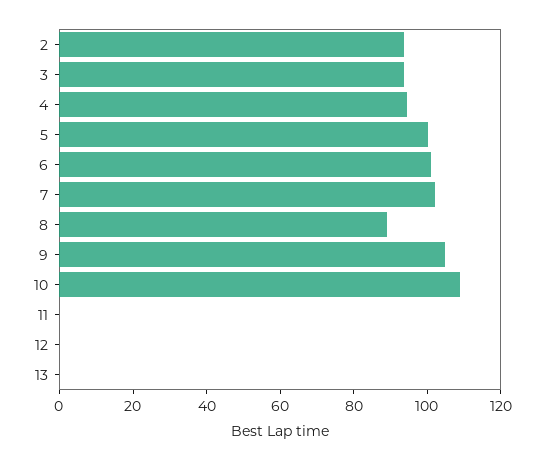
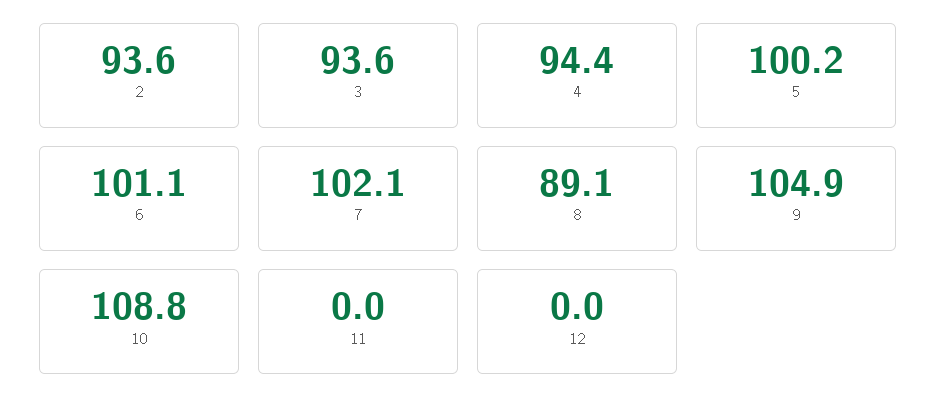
13: 0 -> none

